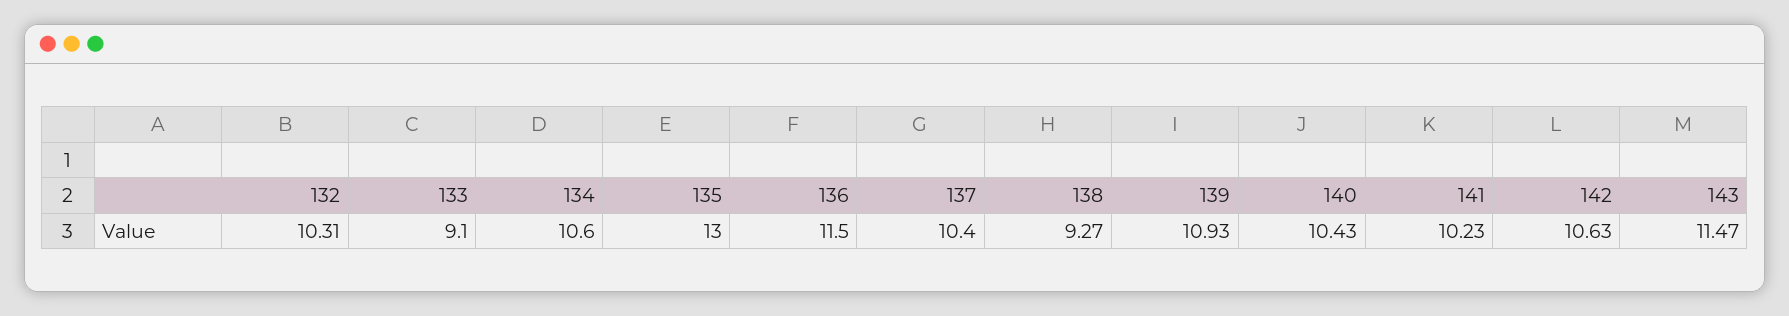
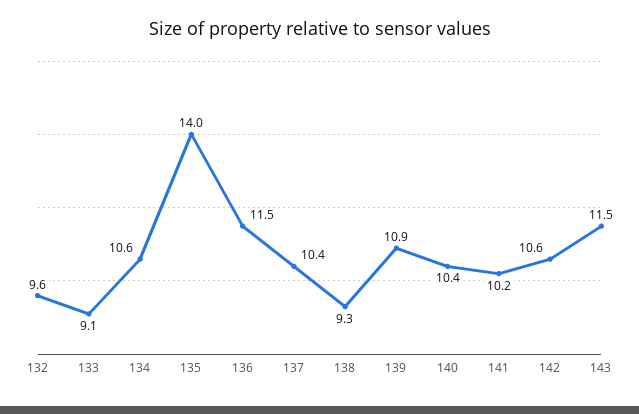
132: 10.31 -> 9.6
135: 13 -> 14

